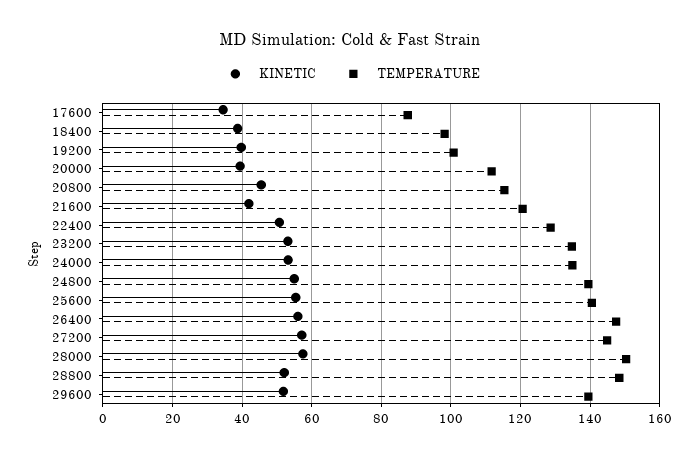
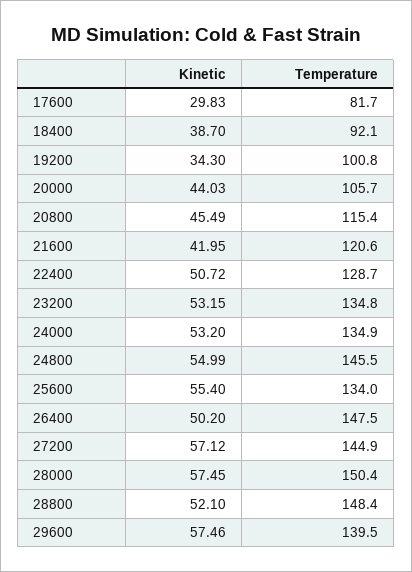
KINETIC, 17600: 34 -> 29.83
TEMPERATURE, 17600: 88 -> 81.7
TEMPERATURE, 18400: 98 -> 92.1
KINETIC, 19200: 40 -> 34.3
KINETIC, 20000: 40 -> 44.03
TEMPERATURE, 20000: 112 -> 105.7
TEMPERATURE, 24800: 140 -> 145.5
TEMPERATURE, 25600: 140 -> 134
KINETIC, 26400: 56 -> 50.2
KINETIC, 29600: 52 -> 57.46

